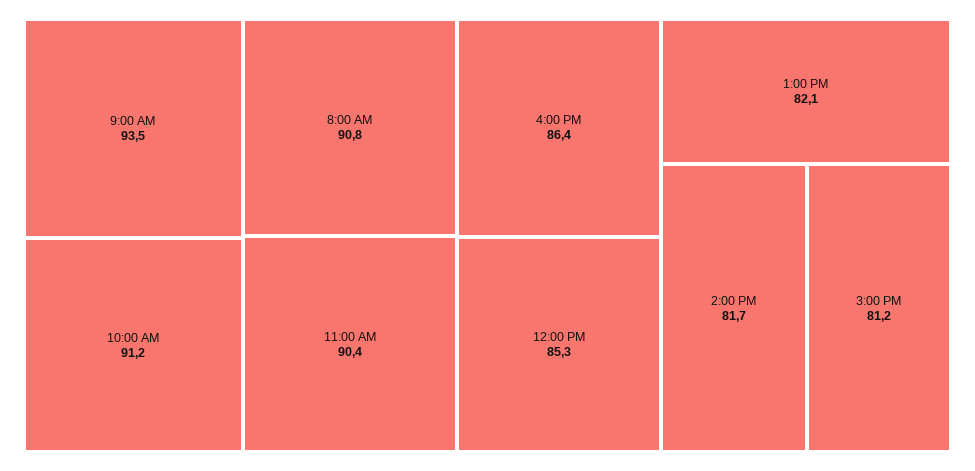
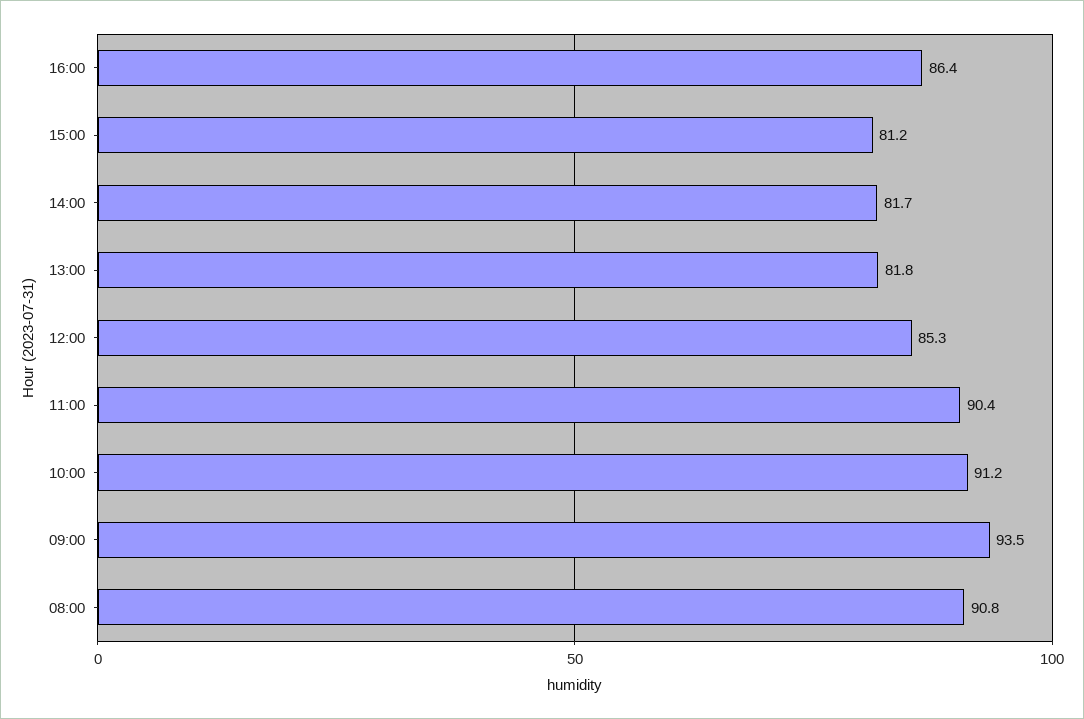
1:00 PM: 82.1 -> 81.8

